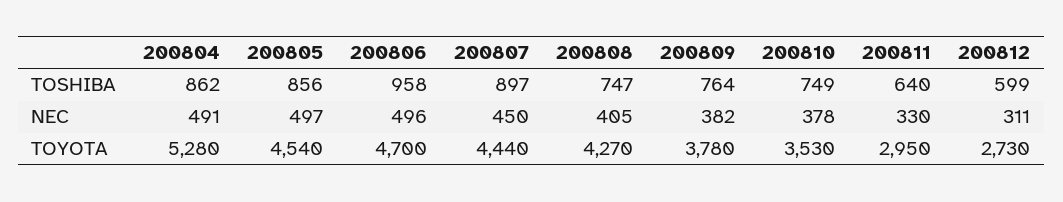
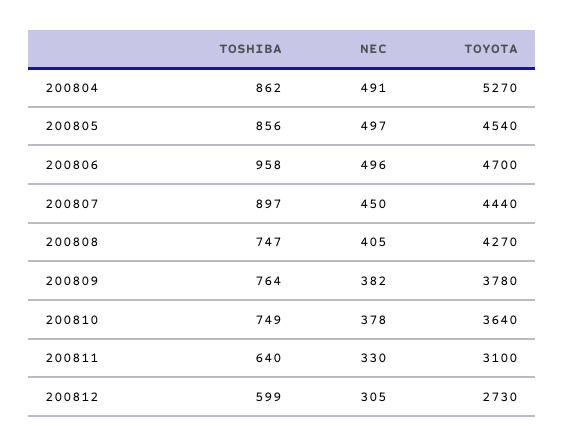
200812, NEC: 311 -> 305
200804, TOYOTA: 5280 -> 5270
200810, TOYOTA: 3530 -> 3640
200811, TOYOTA: 2950 -> 3100

